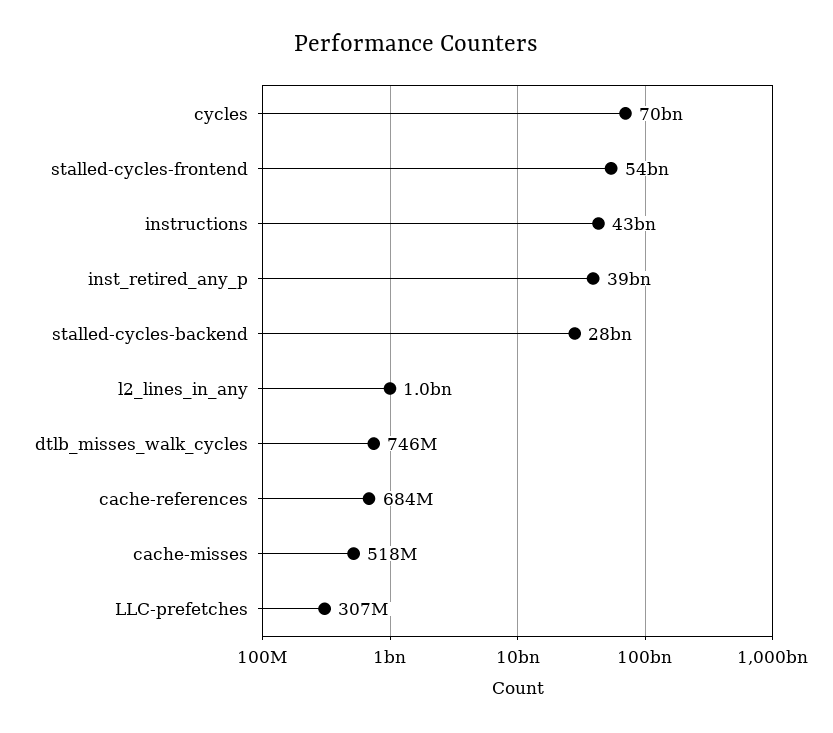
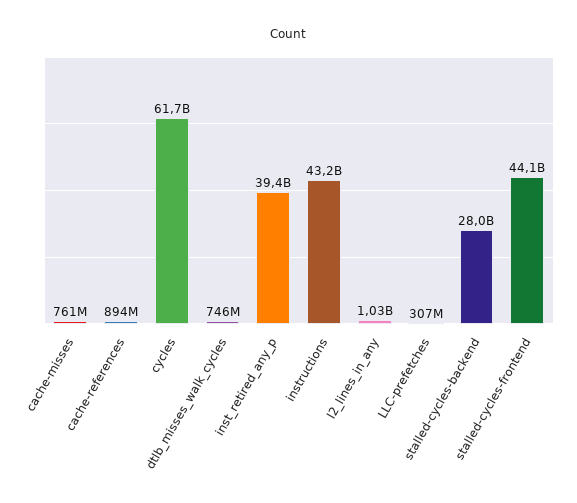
cycles: 70000000000 -> 61700000000
stalled-cycles-frontend: 54000000000 -> 44100000000
cache-references: 684000000 -> 894000000
cache-misses: 518000000 -> 761000000

